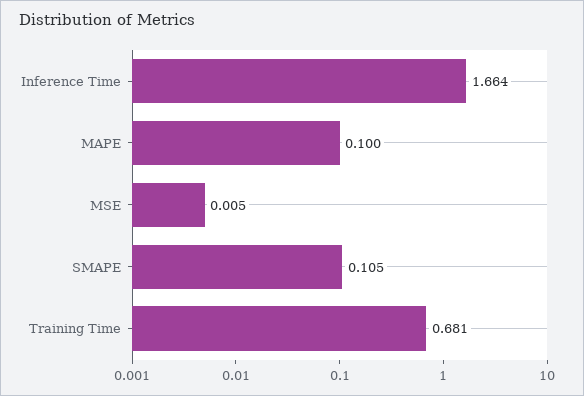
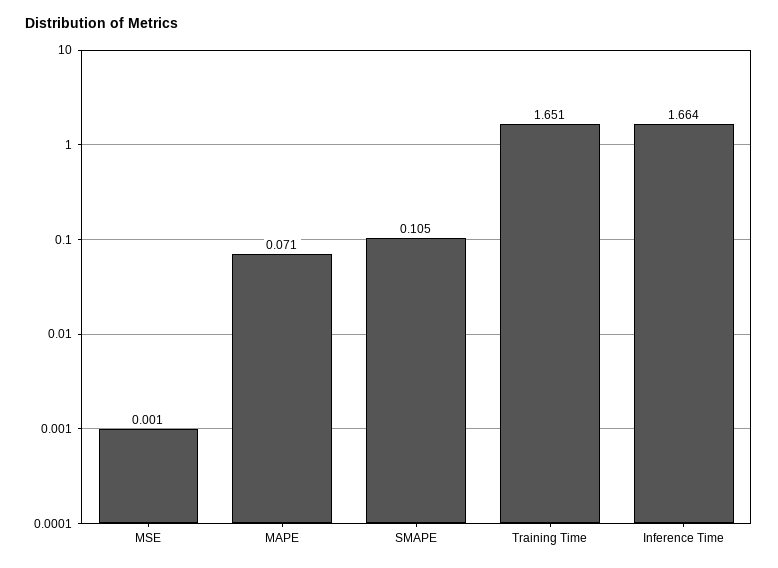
MAPE: 0.1 -> 0.071
MSE: 0.005 -> 0.001
Training Time: 0.681 -> 1.651

